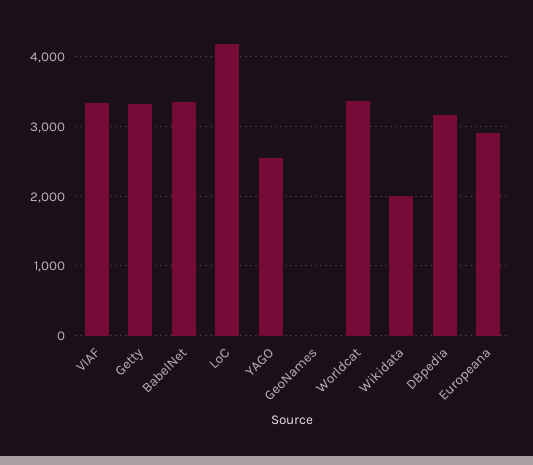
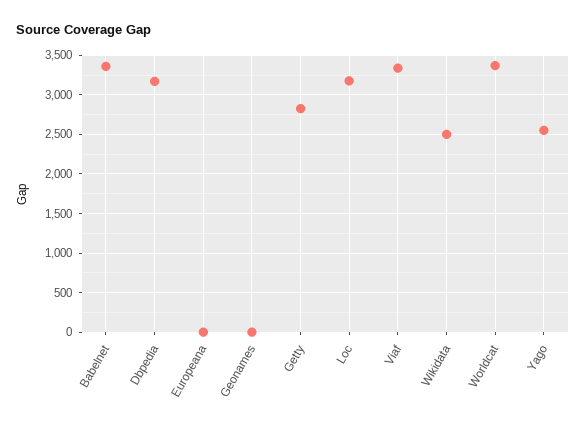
Getty: 3300 -> 2800
LoC: 4200 -> 3200
Wikidata: 2000 -> 2500
Europeana: 2900 -> 0

